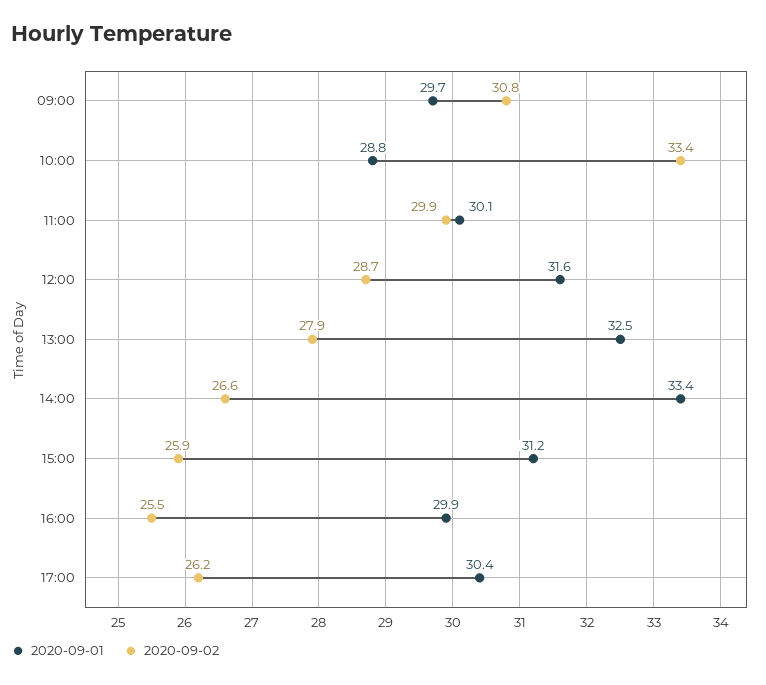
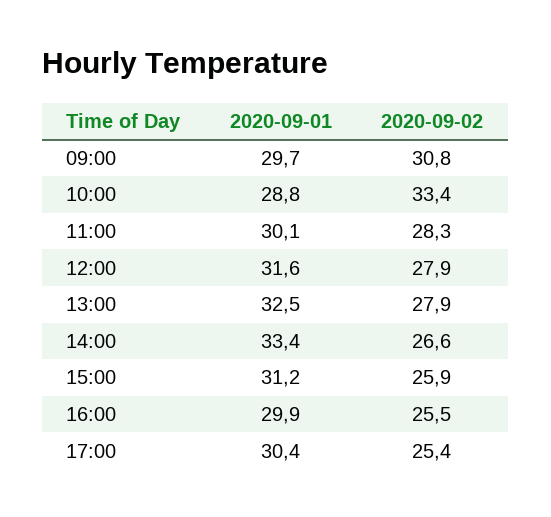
2020-09-02, 11:00: 29.9 -> 28.3
2020-09-02, 12:00: 28.7 -> 27.9
2020-09-02, 17:00: 26.2 -> 25.4

